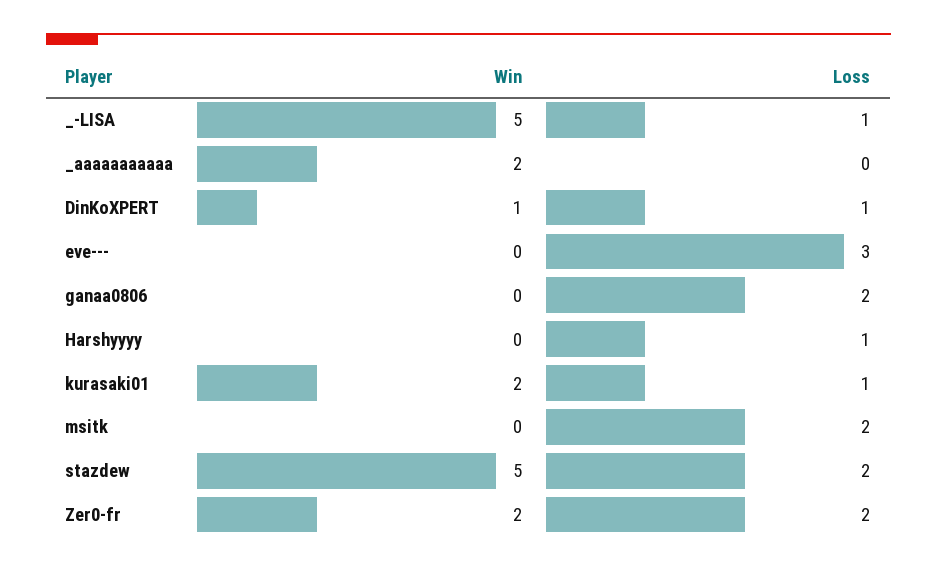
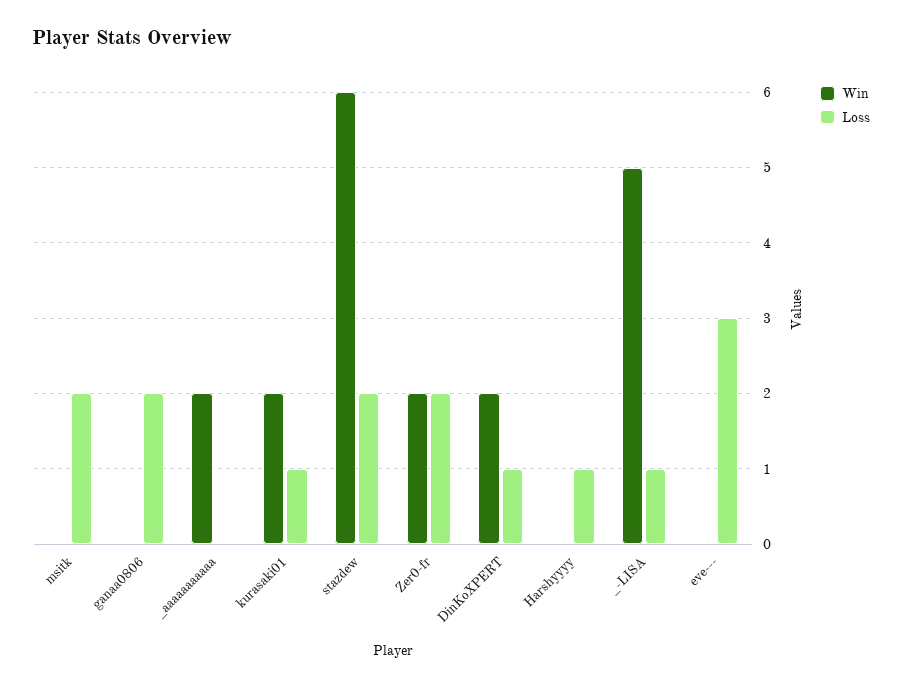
Win, DinKoXPERT: 1 -> 2
Win, stazdew: 5 -> 6

